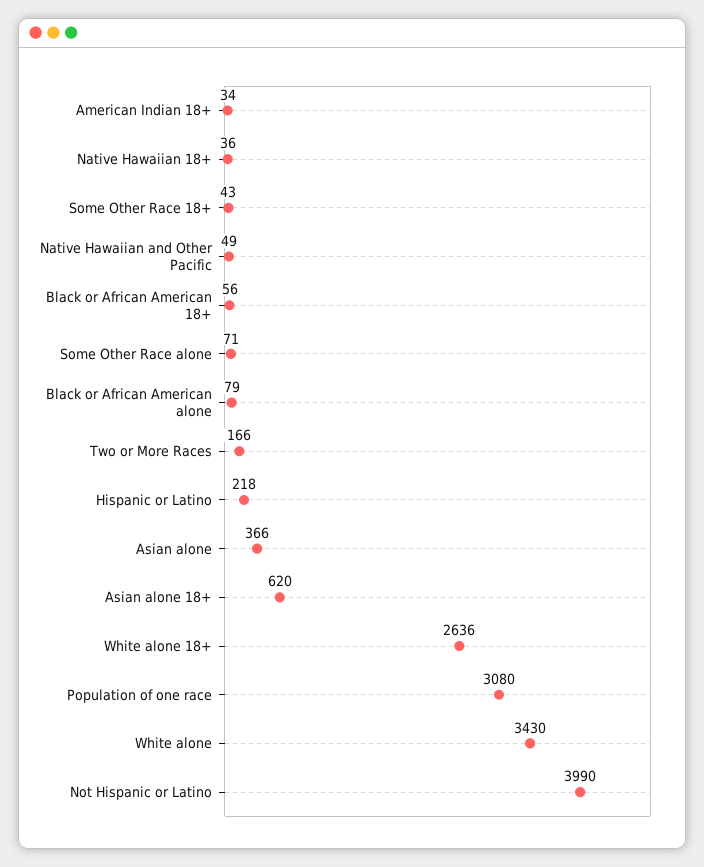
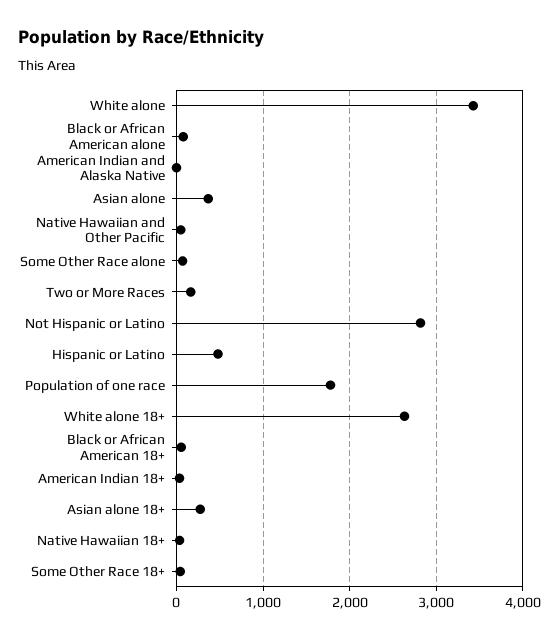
Hispanic or Latino: 218 -> 500
Asian alone 18+: 620 -> 300
Population of one race: 3080 -> 1800
Not Hispanic or Latino: 3990 -> 2800
American Indian and Alaska Native: none -> 0

